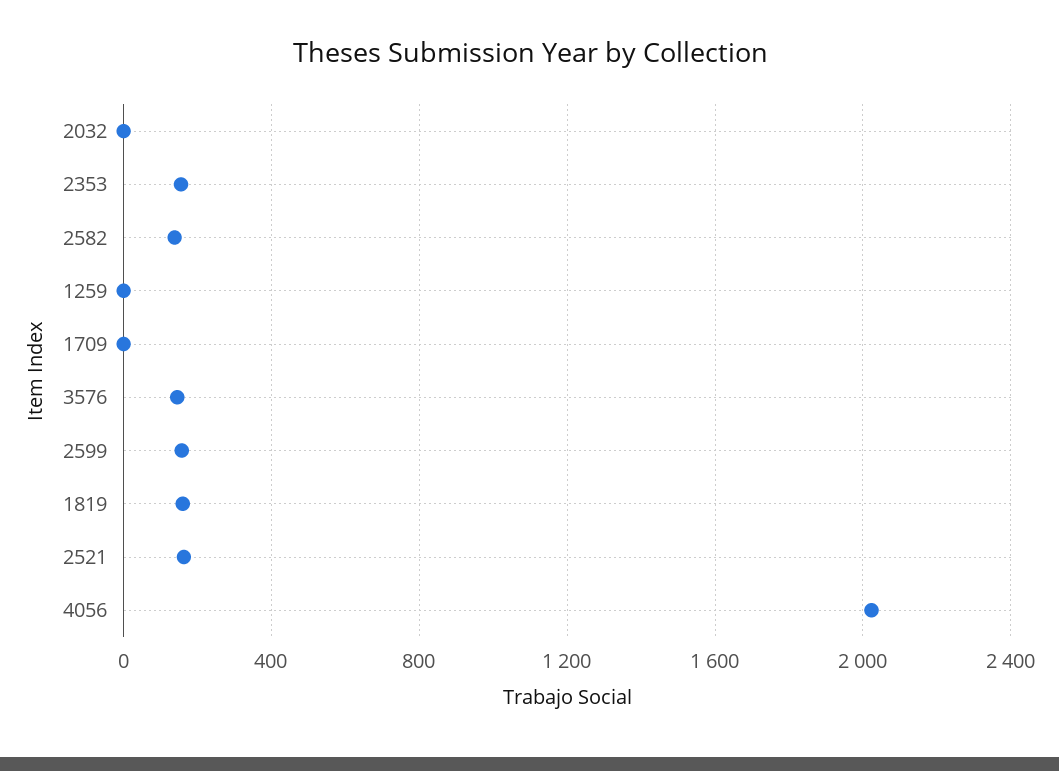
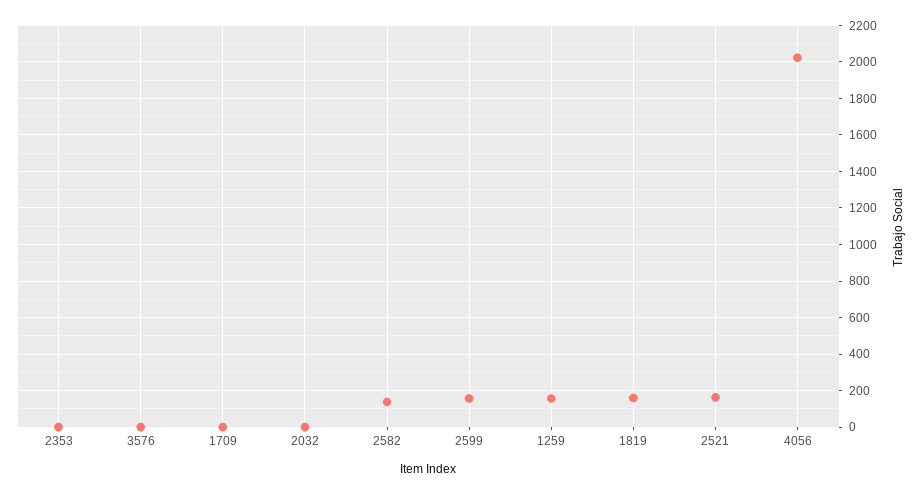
2353: 150 -> 0
1259: 0 -> 150
3576: 150 -> 0

